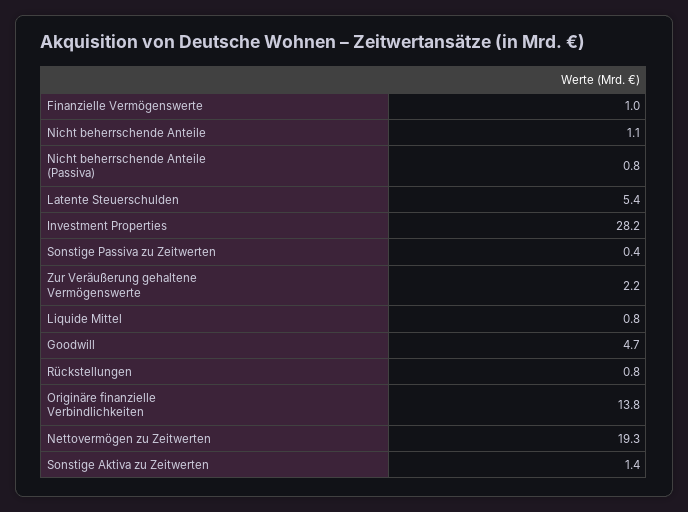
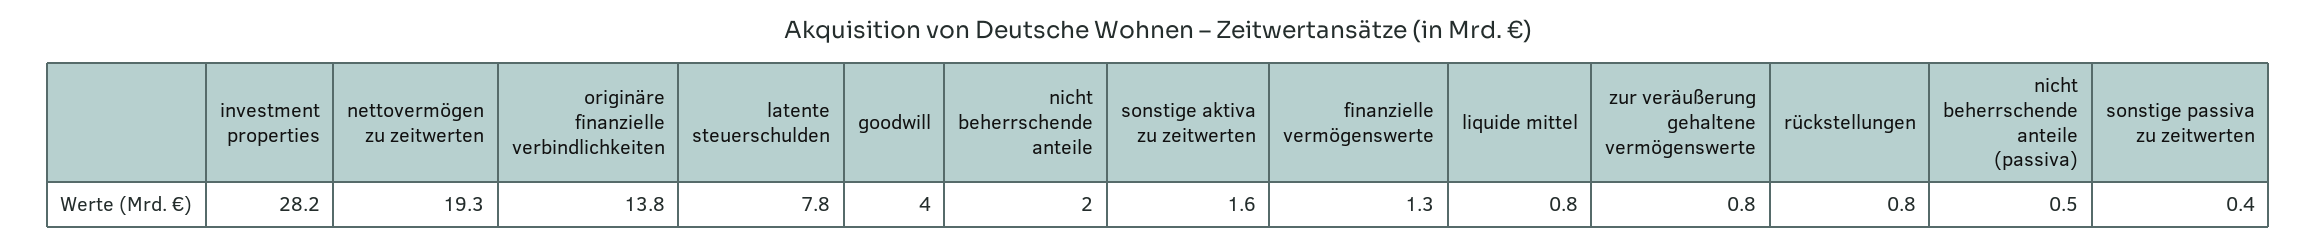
Finanzielle Vermögenswerte: 1 -> 1.3
Nicht beherrschende Anteile: 1.1 -> 2
Nicht beherrschende Anteile (Passiva): 0.8 -> 0.5
Latente Steuerschulden: 5.4 -> 7.8
Zur Veräußerung gehaltene Vermögenswerte: 2.2 -> 0.8
Goodwill: 4.7 -> 4
Sonstige Aktiva zu Zeitwerten: 1.4 -> 1.6

